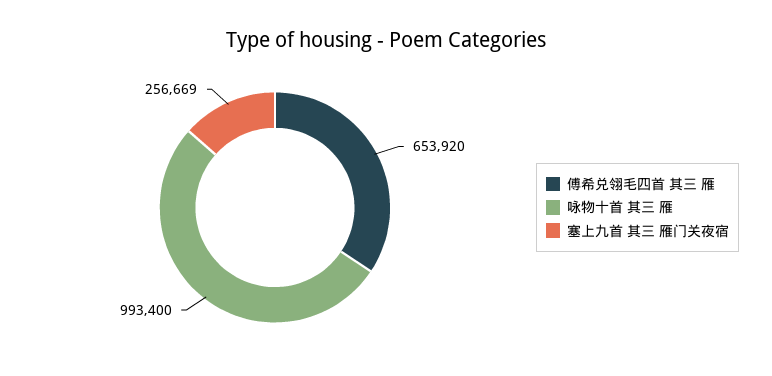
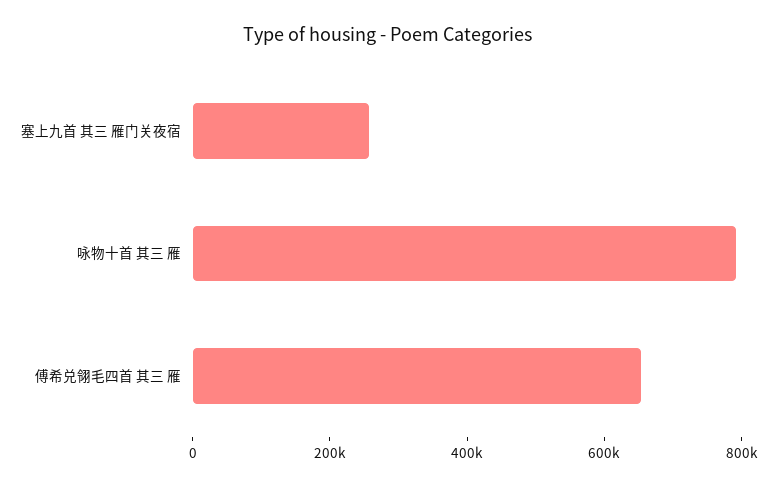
咏物十首 其三 雁: 993400 -> 800000

